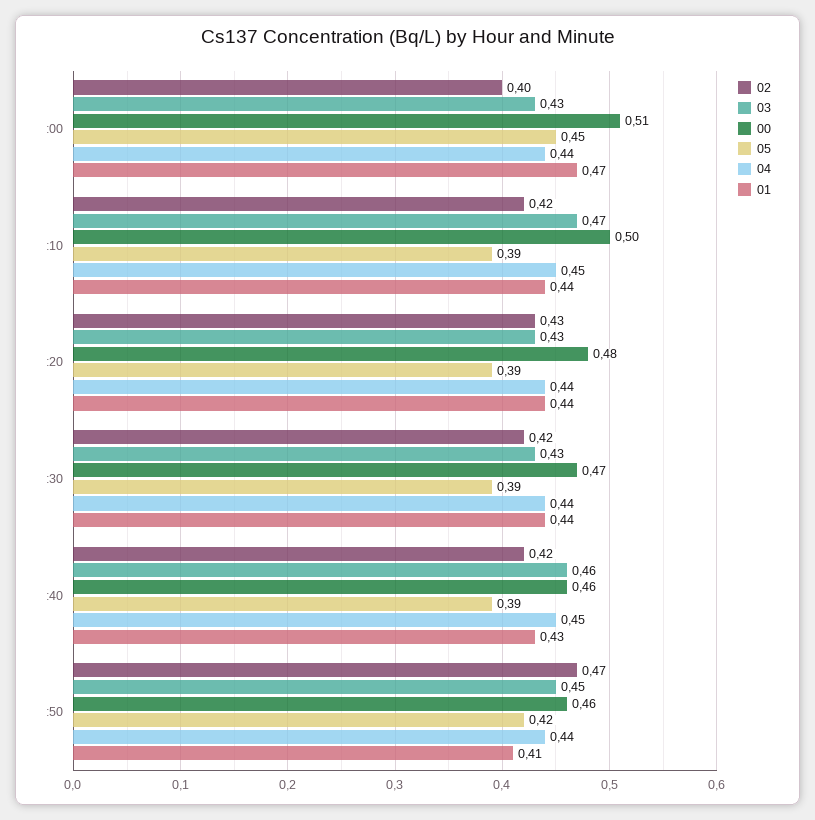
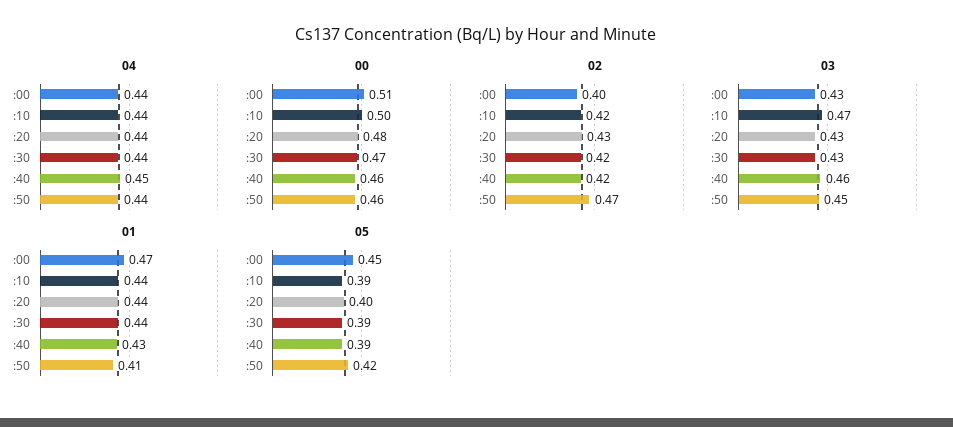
04, :10: 0.45 -> 0.44
05, :20: 0.39 -> 0.4

